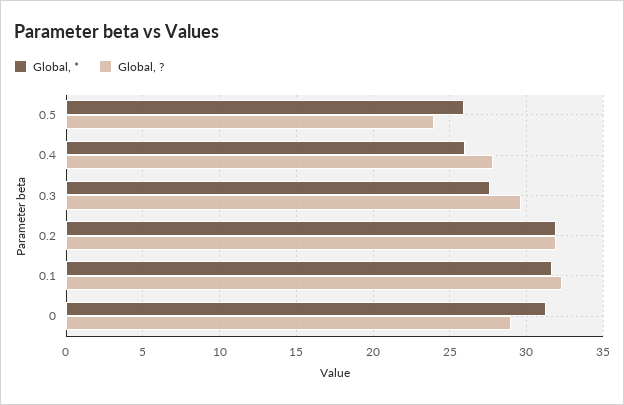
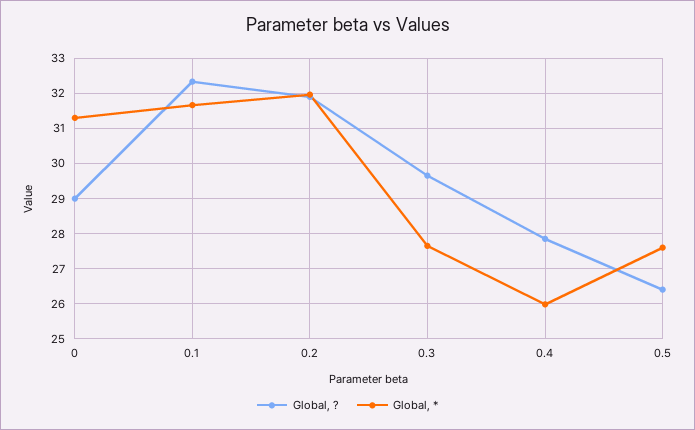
Global, *, 0.5: 26 -> 27.6
Global, ?, 0.5: 24 -> 26.4

